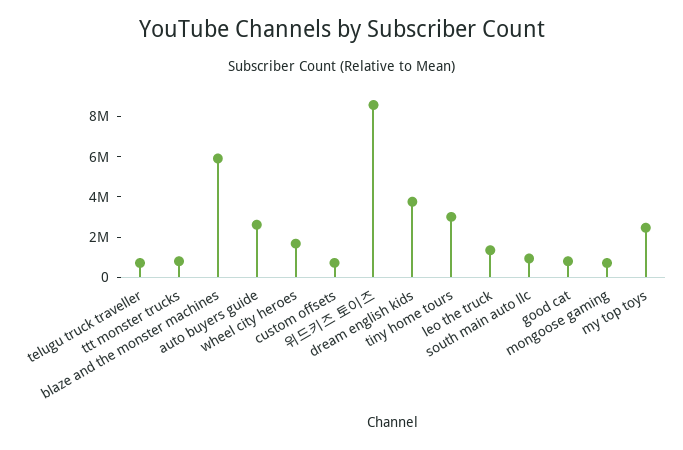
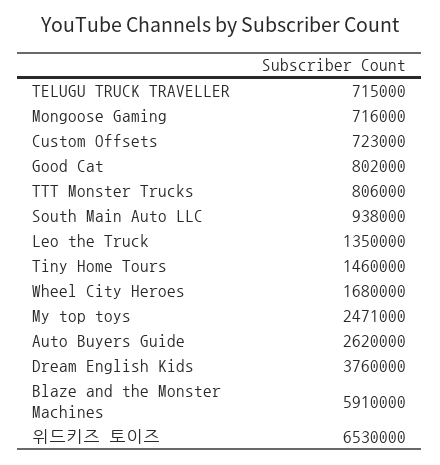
위드키즈 토이즈: 8500000 -> 6530000
tiny home tours: 3000000 -> 1460000

